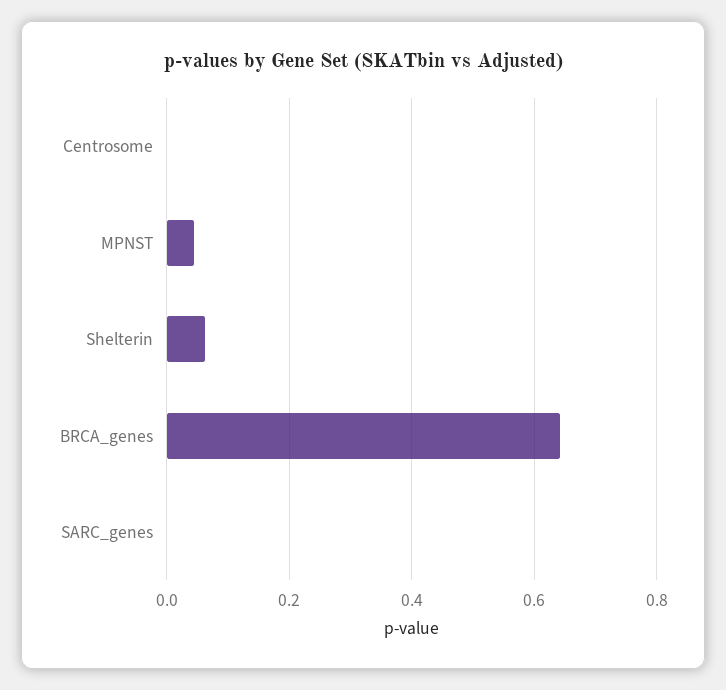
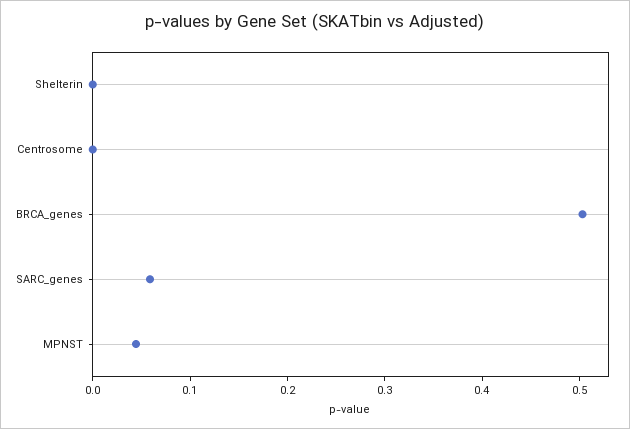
Shelterin: 0.06 -> 0
BRCA_genes: 0.64 -> 0.5
SARC_genes: 0 -> 0.06

